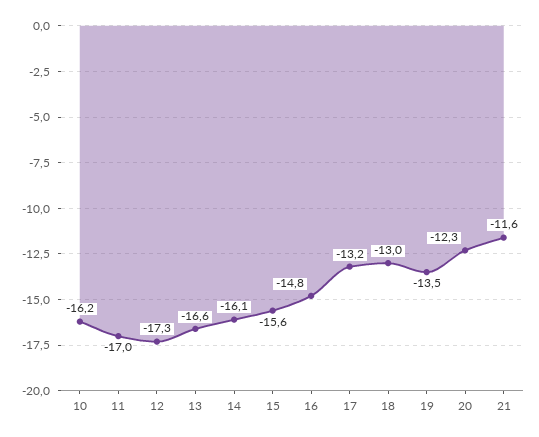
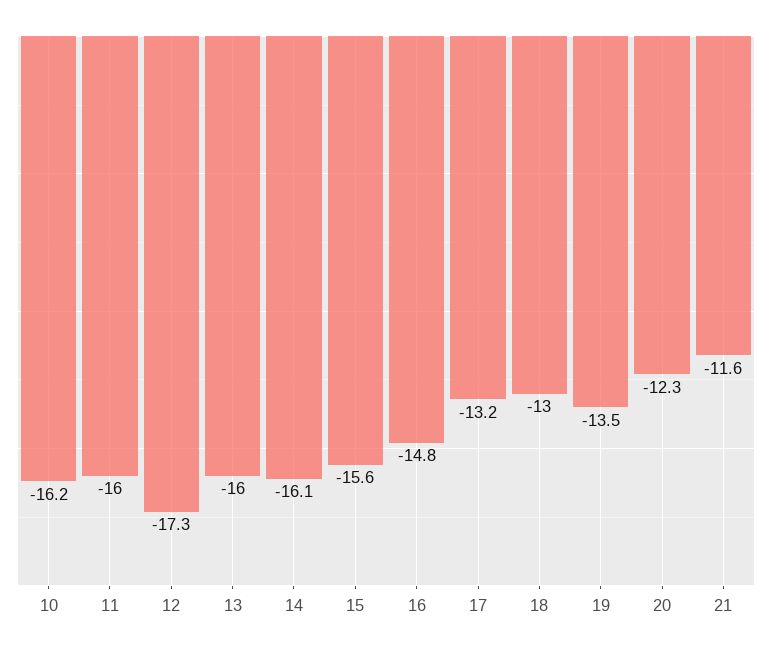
11: -17 -> -16
13: -16.6 -> -16

